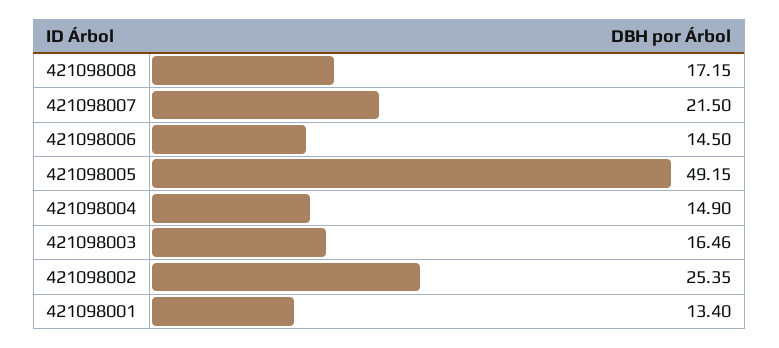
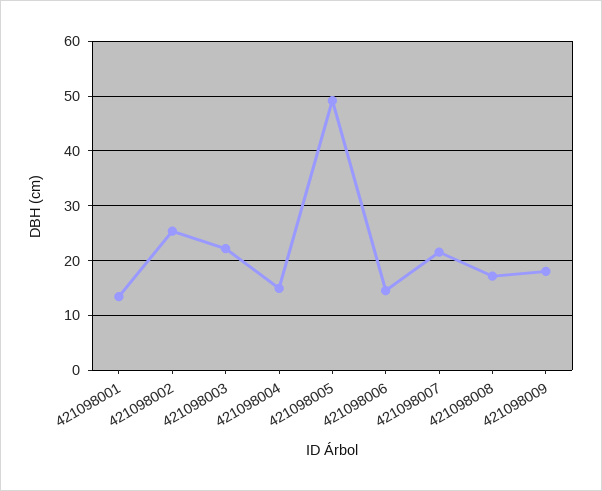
421098003: 16.46 -> 22
421098009: none -> 18

